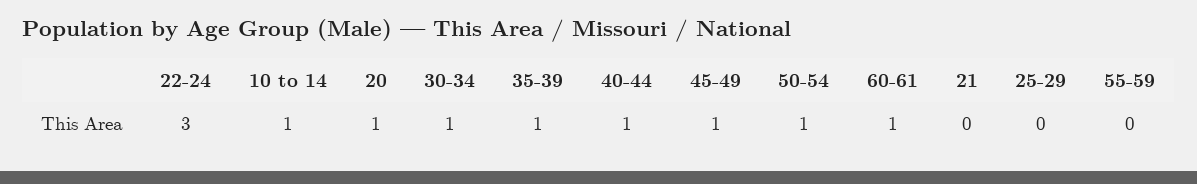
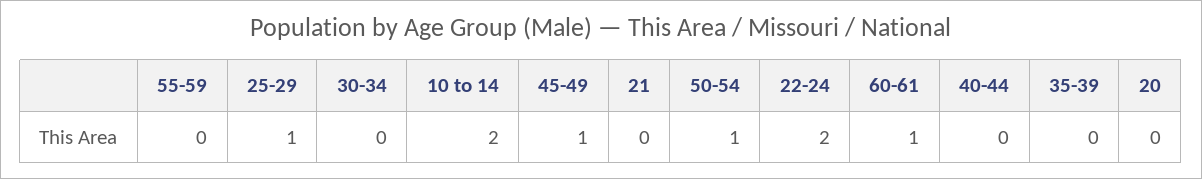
22-24: 3 -> 2
10 to 14: 1 -> 2
20: 1 -> 0
30-34: 1 -> 0
35-39: 1 -> 0
40-44: 1 -> 0
25-29: 0 -> 1

